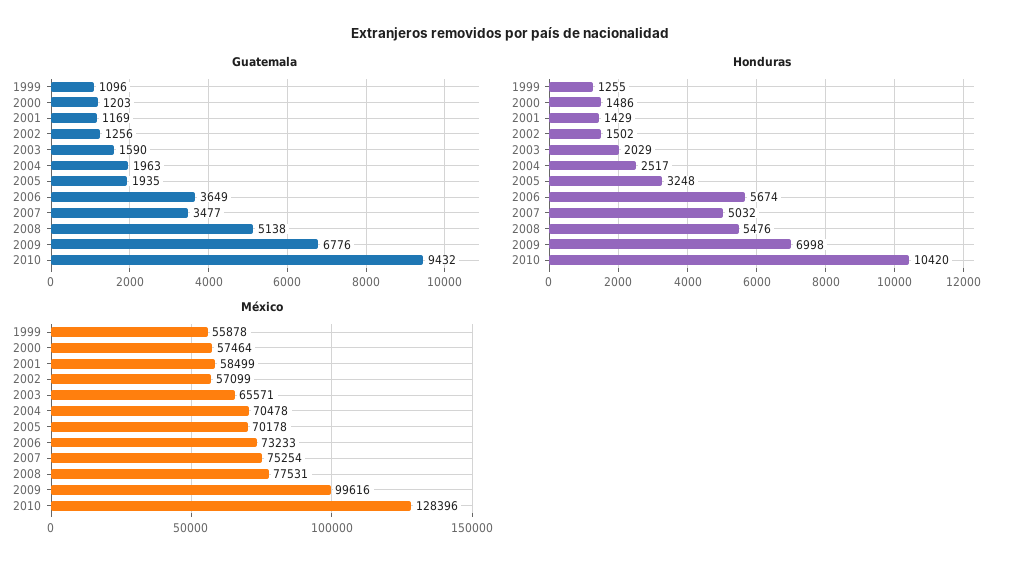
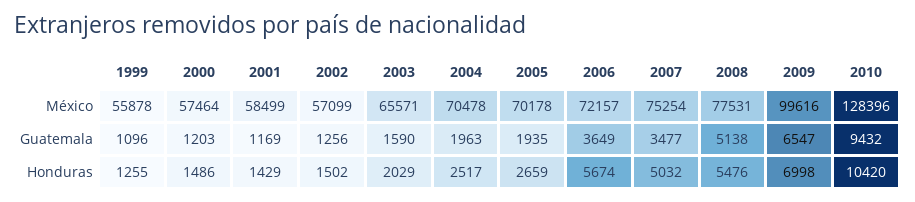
Guatemala, 2009: 6776 -> 6547
Honduras, 2005: 3248 -> 2659
México, 2006: 73233 -> 72157

